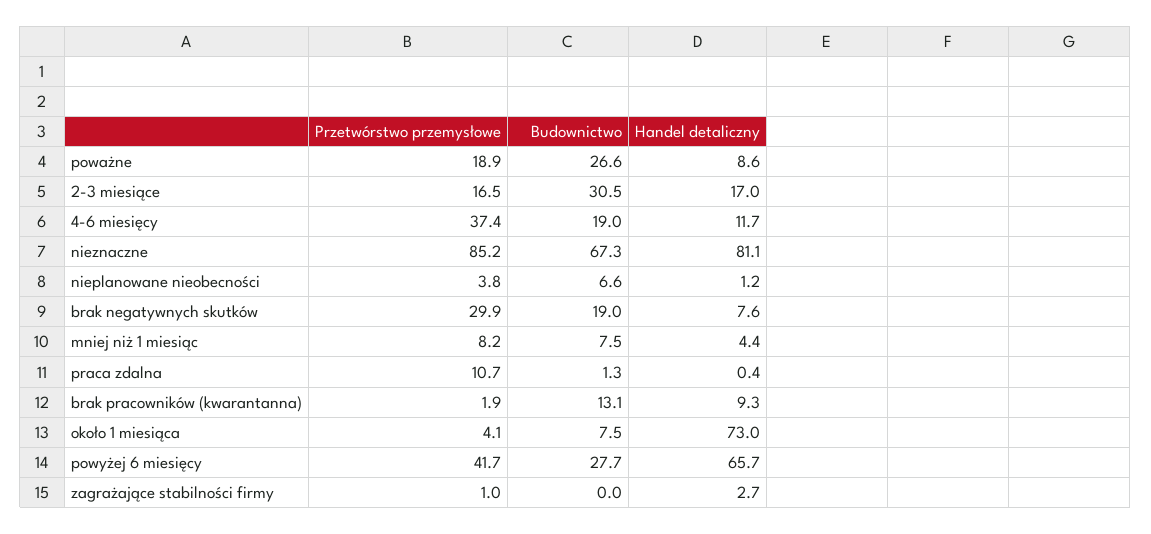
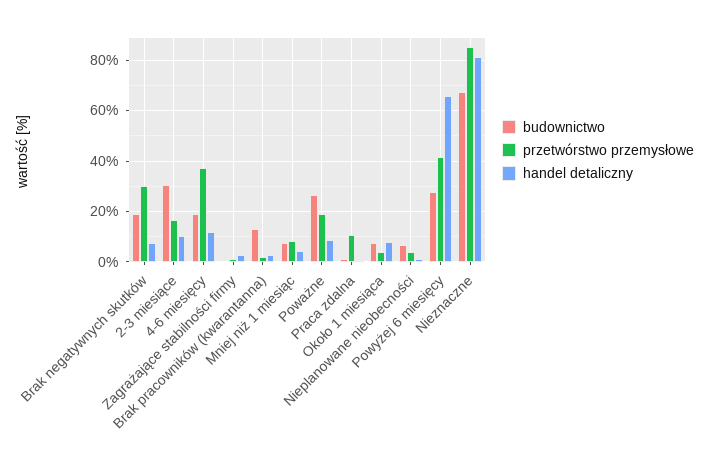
Handel detaliczny, 2-3 miesiące: 17 -> 10
Handel detaliczny, brak pracowników (kwarantanna): 9.3 -> 2.5
Handel detaliczny, około 1 miesiąca: 73 -> 7.5

